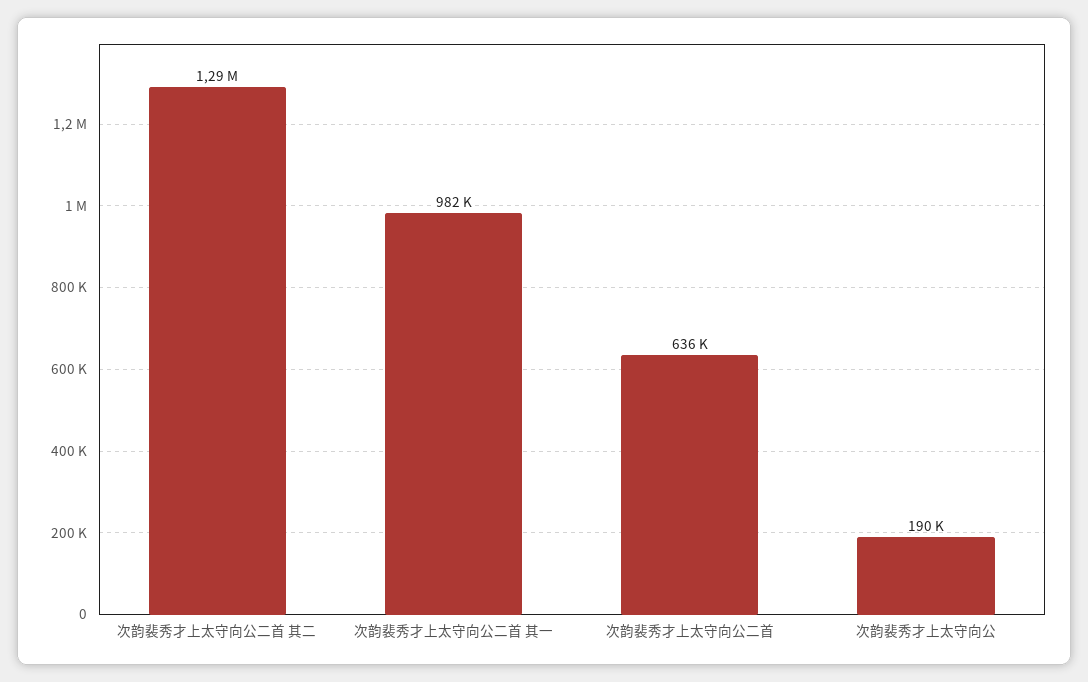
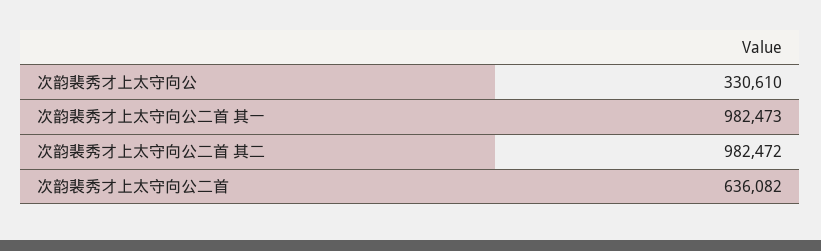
次韵裴秀才上太守向公二首 其二: 1290000 -> 982472
次韵裴秀才上太守向公: 190000 -> 330610

